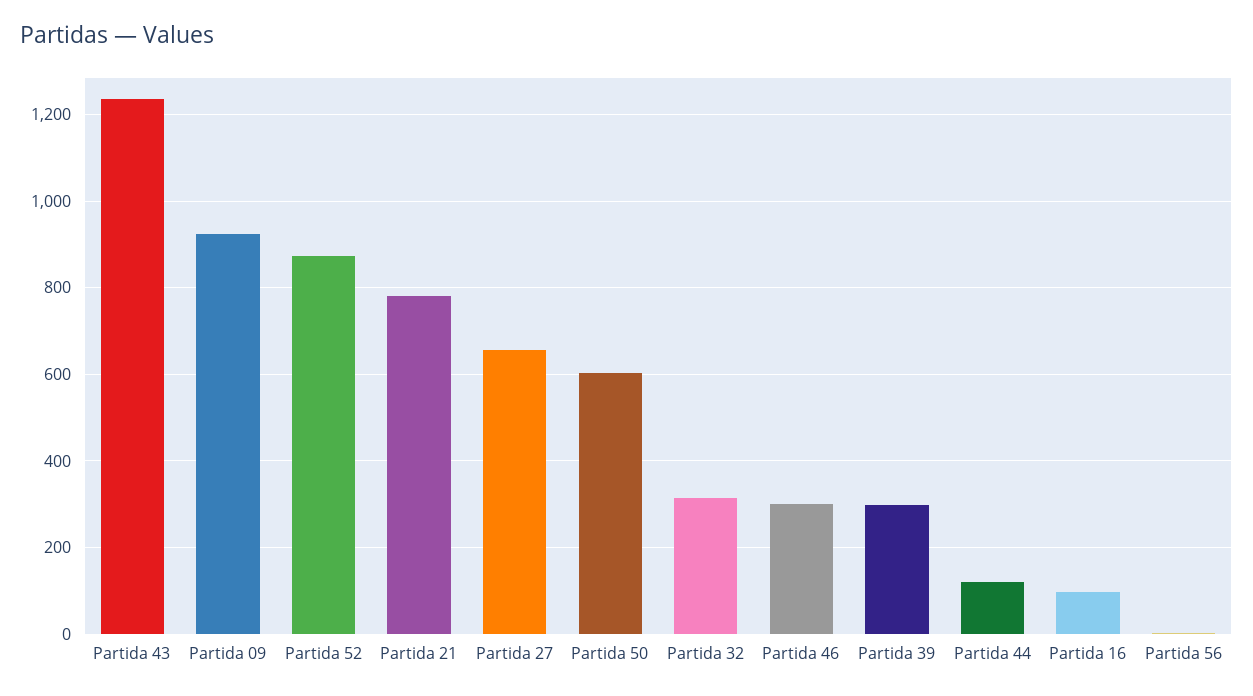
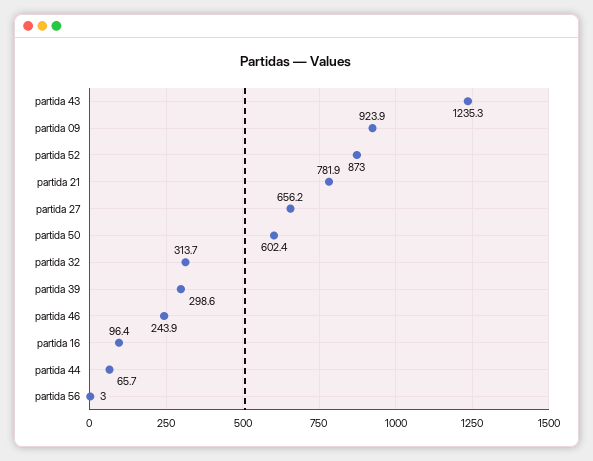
Partida 46: 300 -> 243.9
Partida 44: 120 -> 65.7

